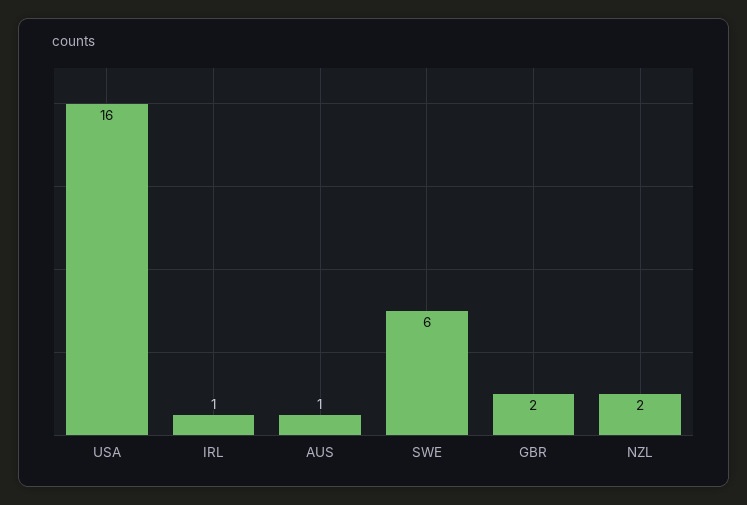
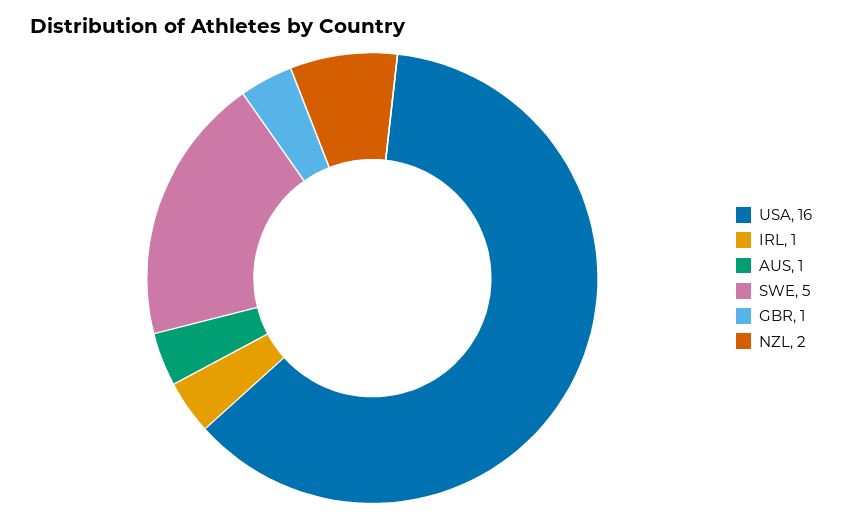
SWE: 6 -> 5
GBR: 2 -> 1

